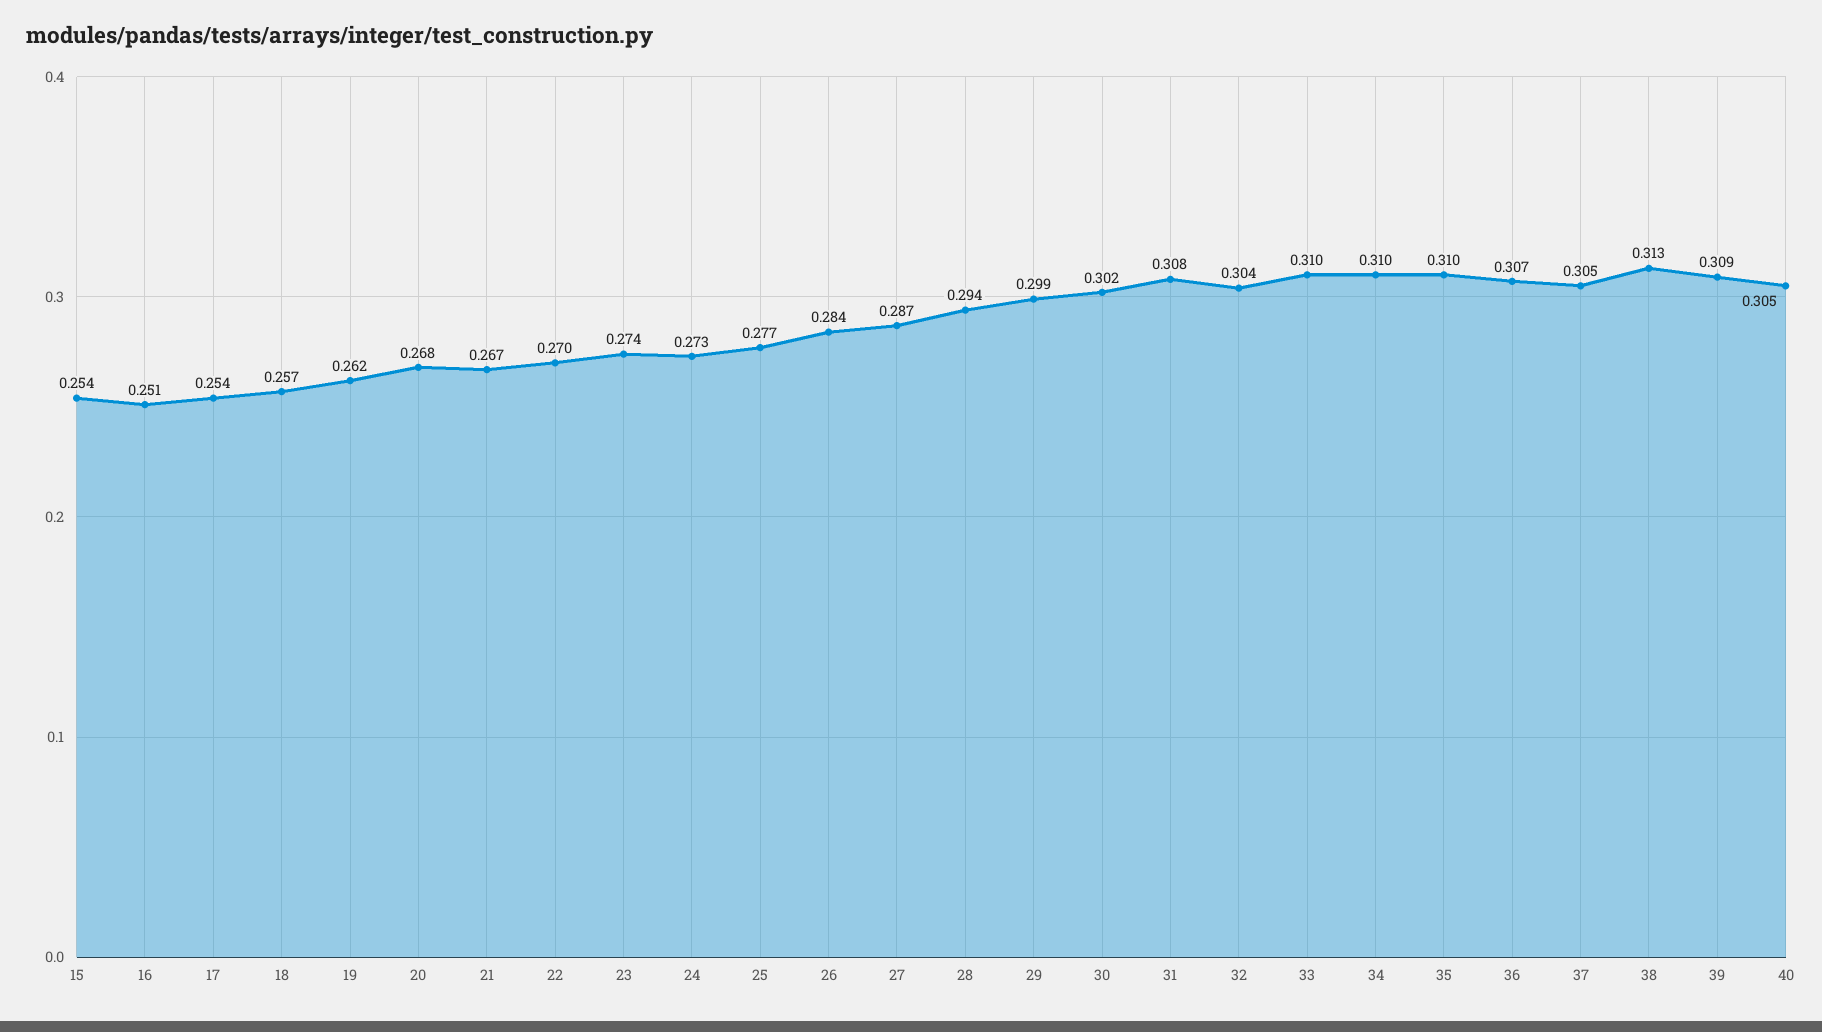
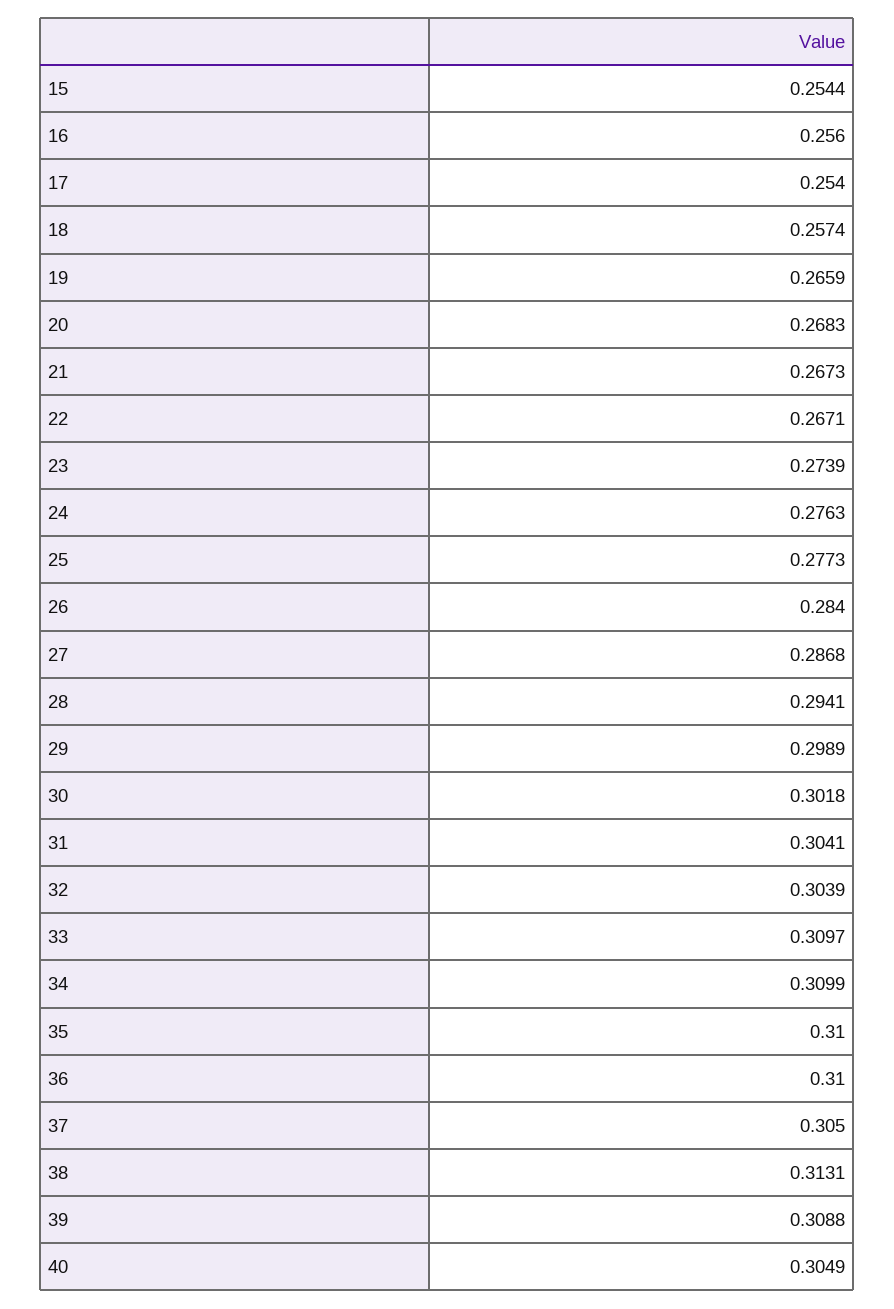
16: 0.251 -> 0.256
19: 0.262 -> 0.2659
22: 0.27 -> 0.2671
24: 0.273 -> 0.2763
31: 0.308 -> 0.3041
36: 0.307 -> 0.31

